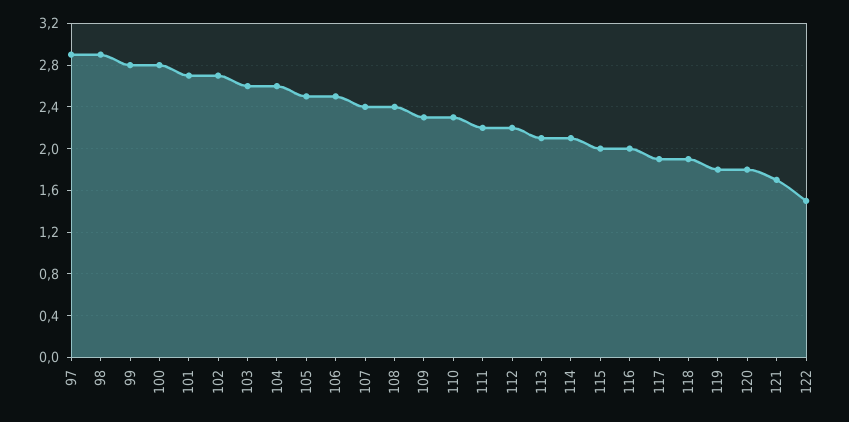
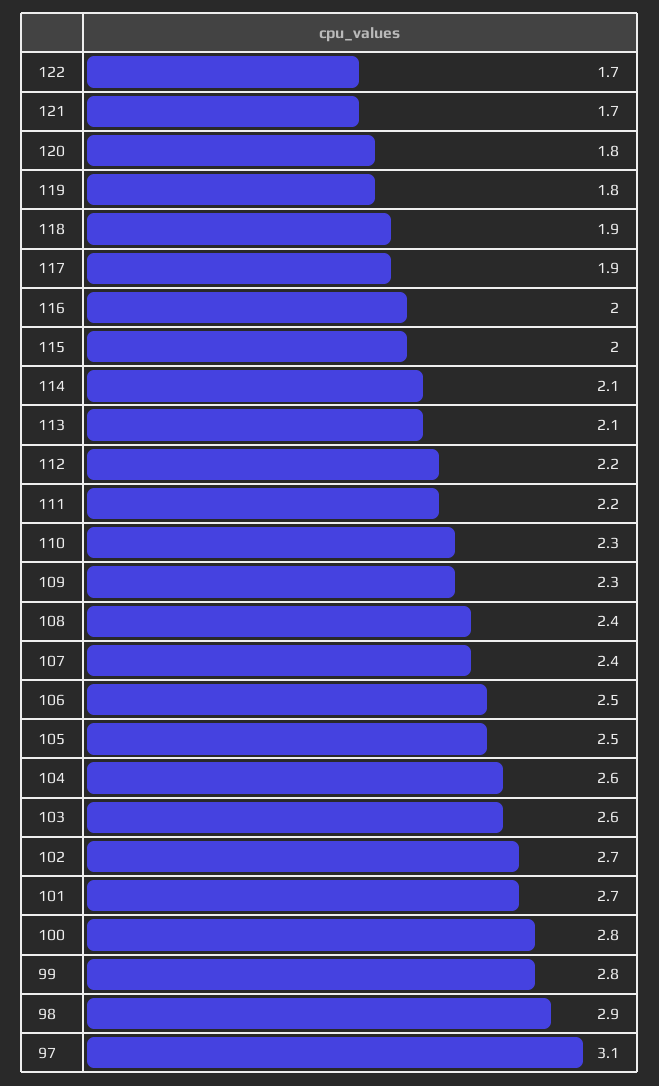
97: 2.9 -> 3.1
122: 1.5 -> 1.7

